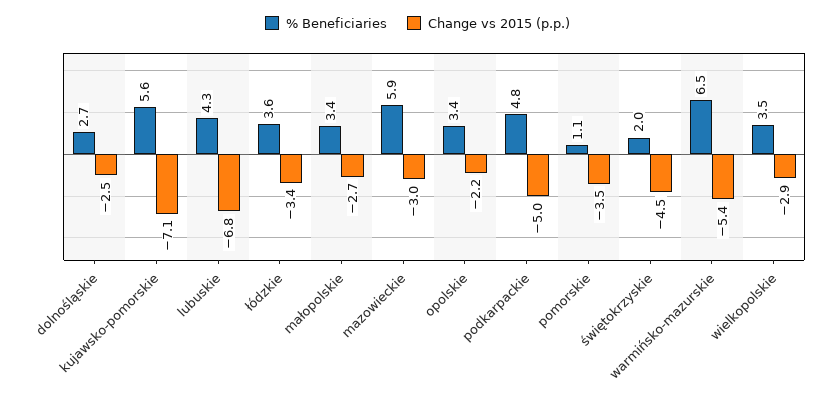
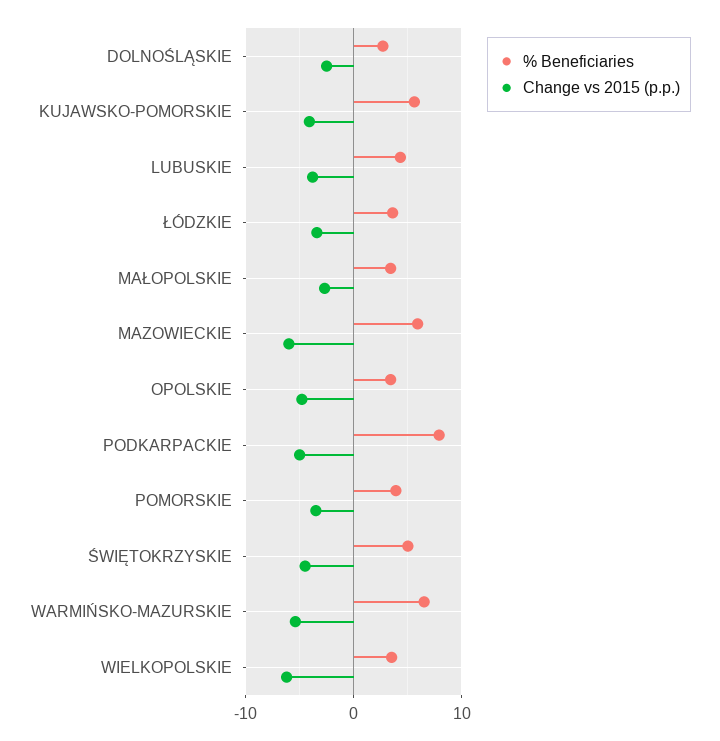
Change vs 2015 (p.p.), kujawsko-pomorskie: -7.1 -> -4
Change vs 2015 (p.p.), lubuskie: -6.8 -> -4
Change vs 2015 (p.p.), mazowieckie: -3 -> -6
Change vs 2015 (p.p.), opolskie: -2.2 -> -5
% Beneficiaries, podkarpackie: 4.8 -> 8
% Beneficiaries, pomorskie: 1.1 -> 4
% Beneficiaries, świętokrzyskie: 2 -> 5
Change vs 2015 (p.p.), wielkopolskie: -2.9 -> -6

